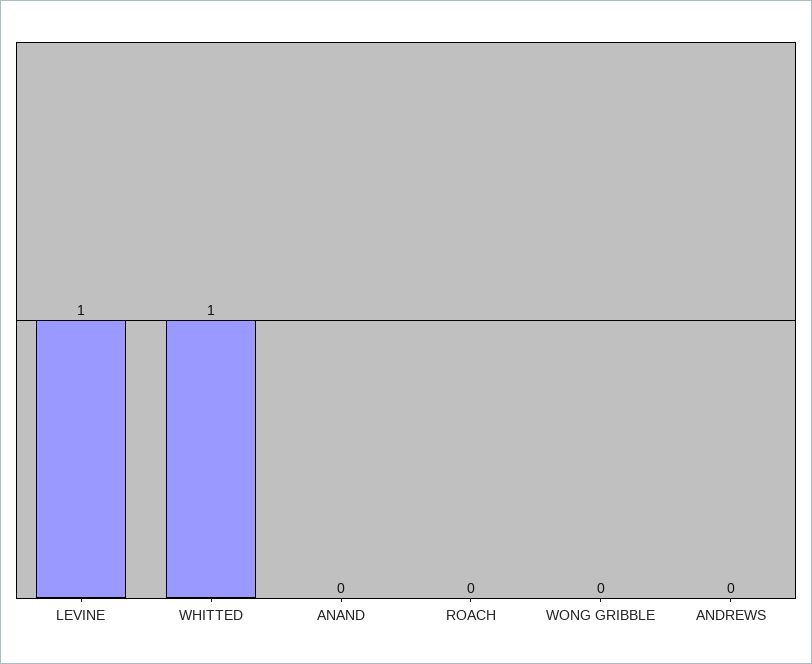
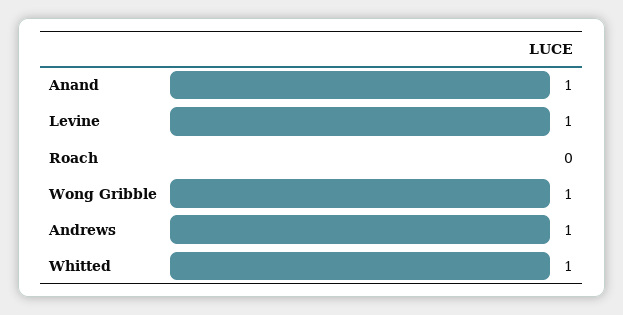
ANAND: 0 -> 1
WONG GRIBBLE: 0 -> 1
ANDREWS: 0 -> 1

